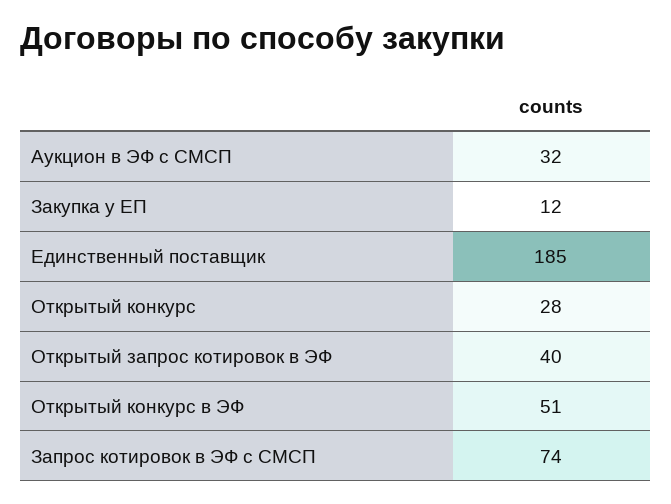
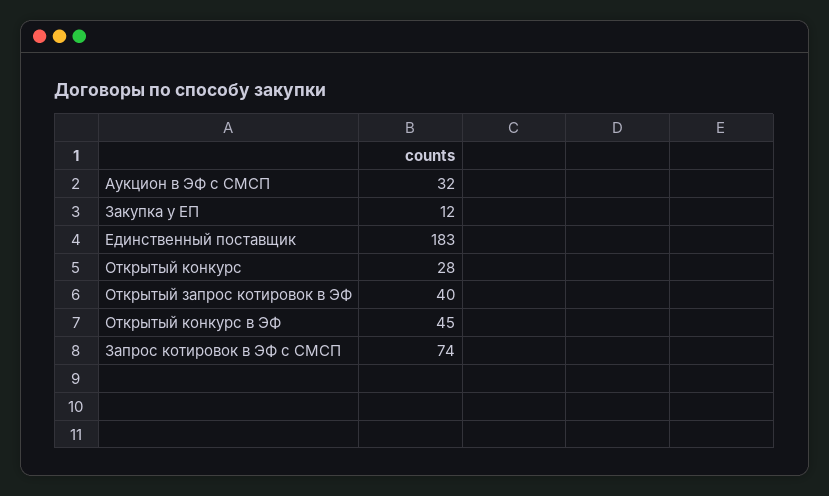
Единственный поставщик: 185 -> 183
Открытый конкурс в ЭФ: 51 -> 45

